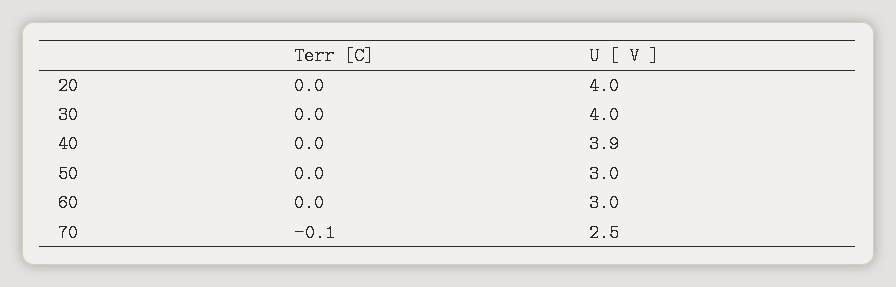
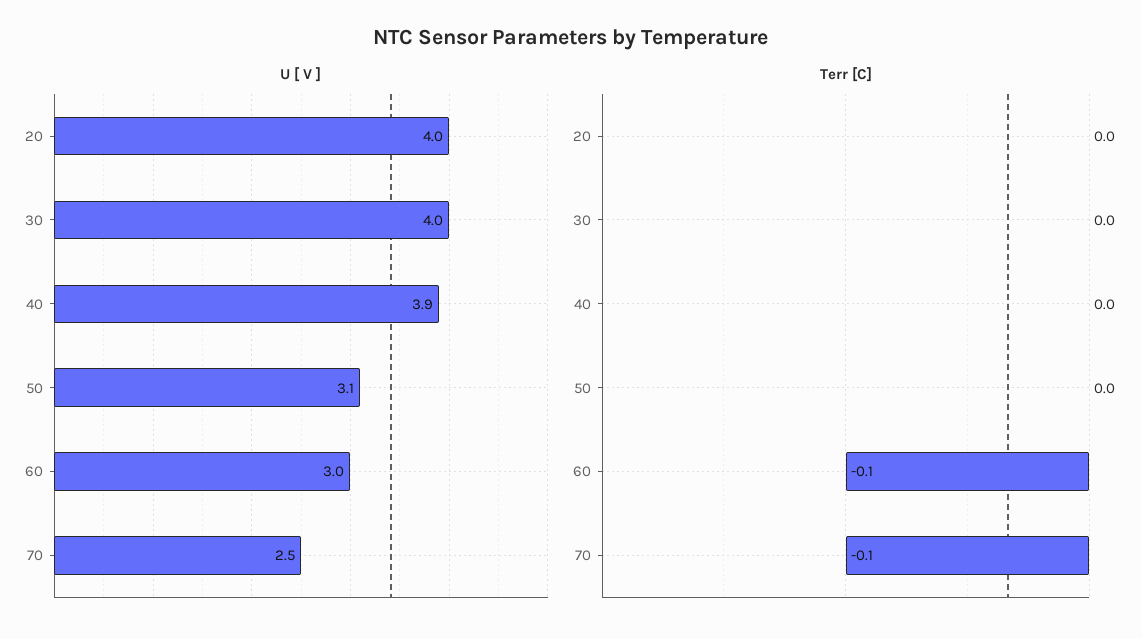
U [ V ], 50: 3 -> 3.1
Terr [C], 60: 0 -> -0.1

